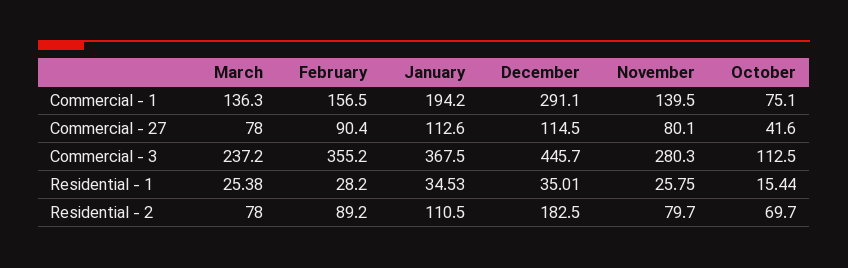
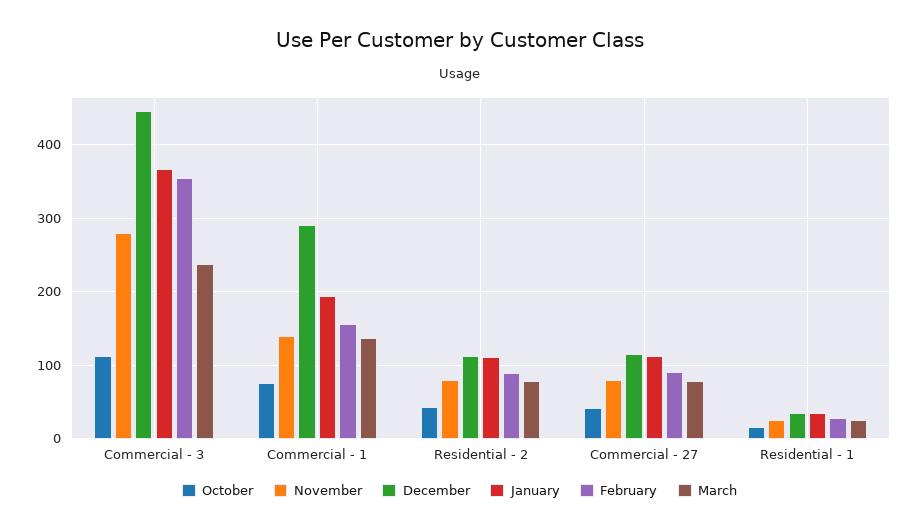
December, Residential - 2: 182.5 -> 110
October, Residential - 2: 69.7 -> 40

